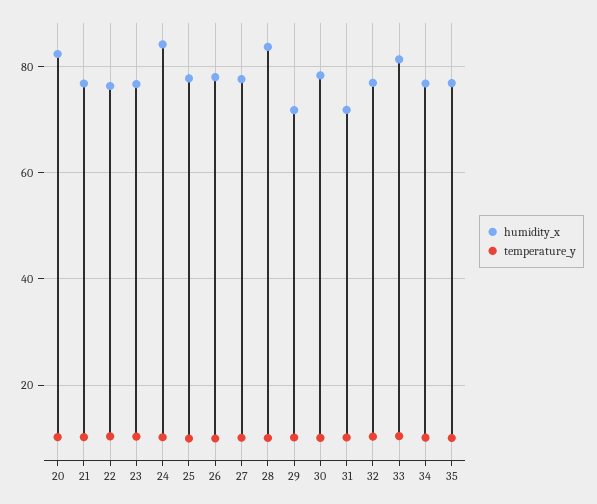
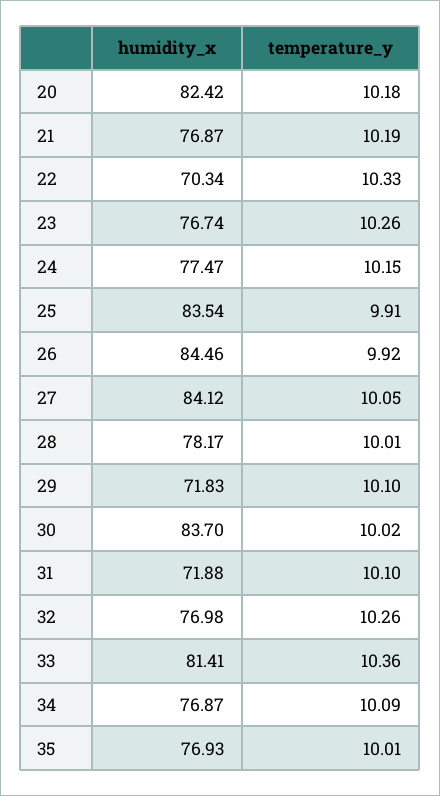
humidity_x, 22: 76 -> 70.34
humidity_x, 24: 84 -> 77.47
humidity_x, 25: 78 -> 83.54
humidity_x, 26: 78 -> 84.46
humidity_x, 27: 78 -> 84.12
humidity_x, 28: 84 -> 78.17
humidity_x, 30: 78 -> 83.7

